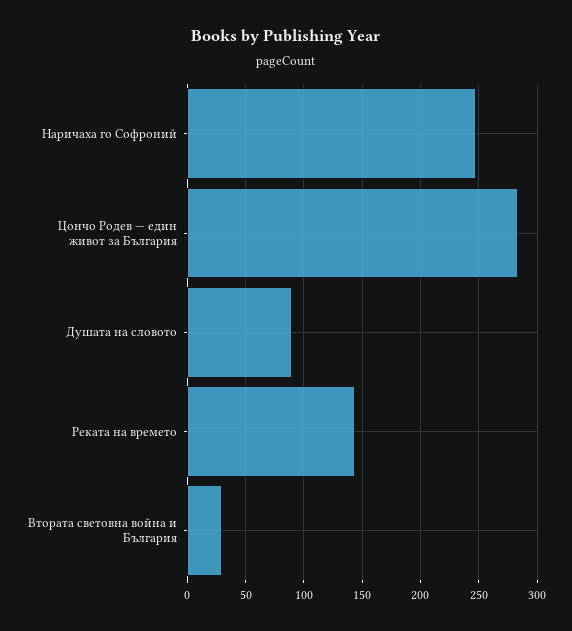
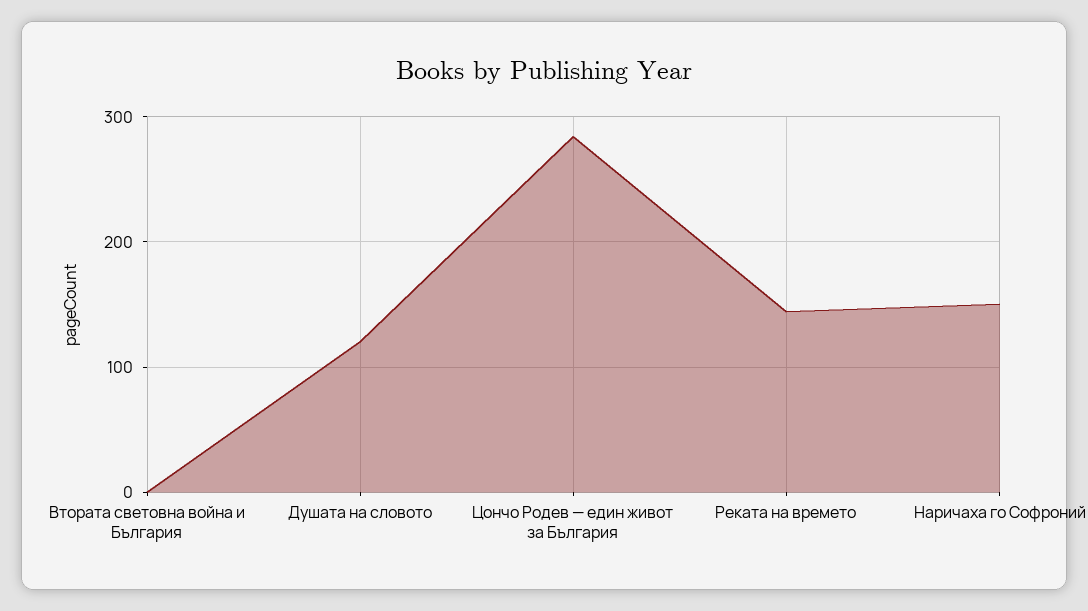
Наричаха го Софроний: 250 -> 150
Душата на словото: 90 -> 120
Втората световна война и България: 30 -> 0

